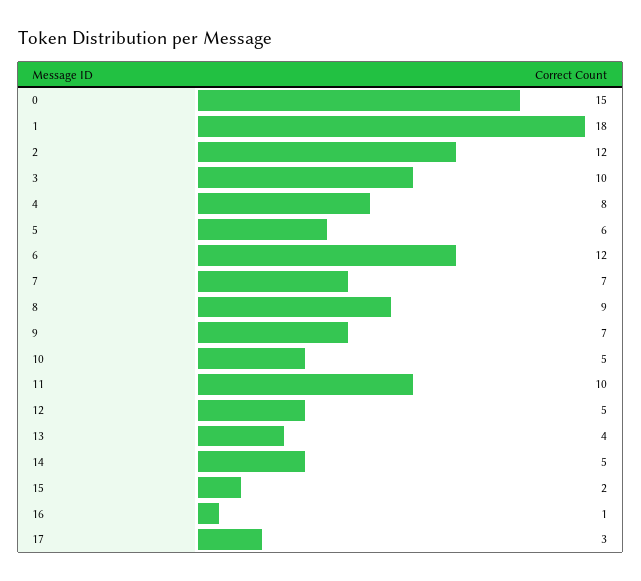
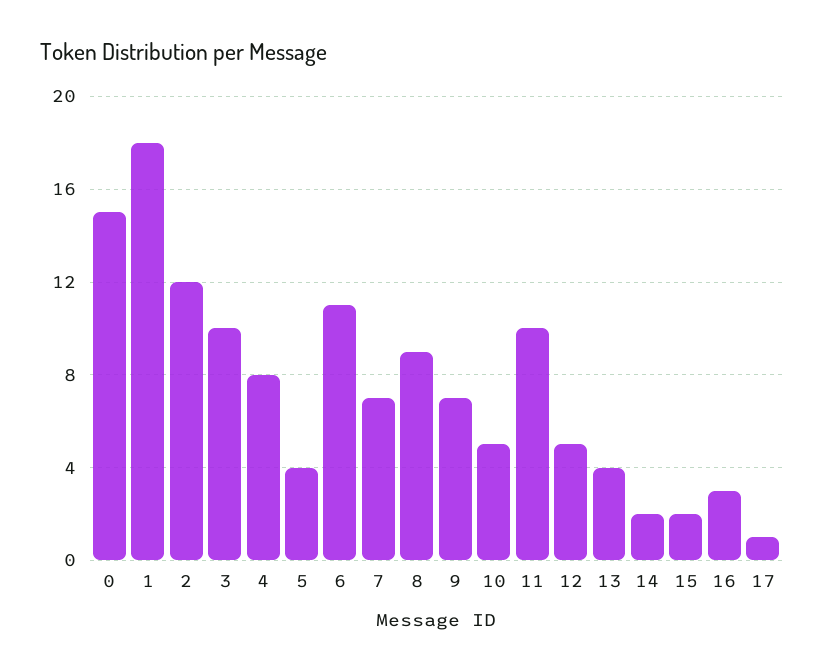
5: 6 -> 4
6: 12 -> 11
14: 5 -> 2
16: 1 -> 3
17: 3 -> 1

